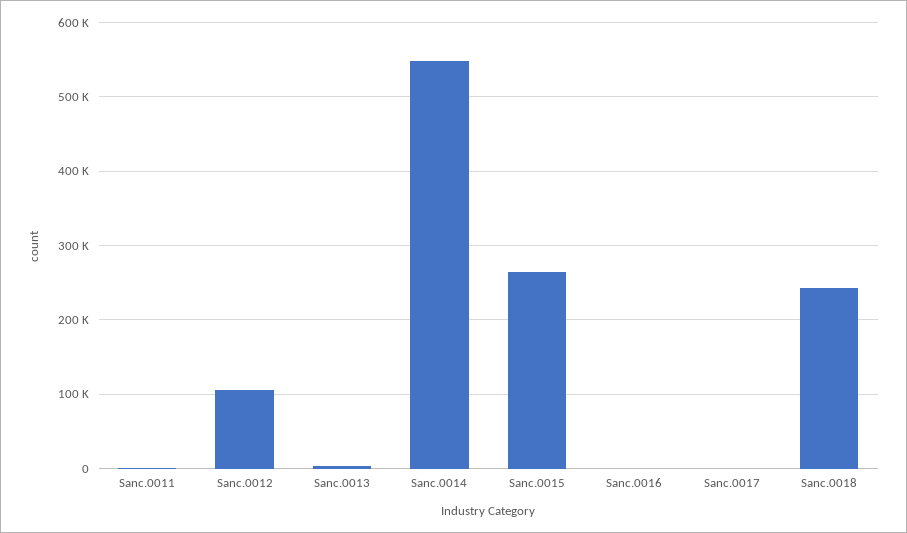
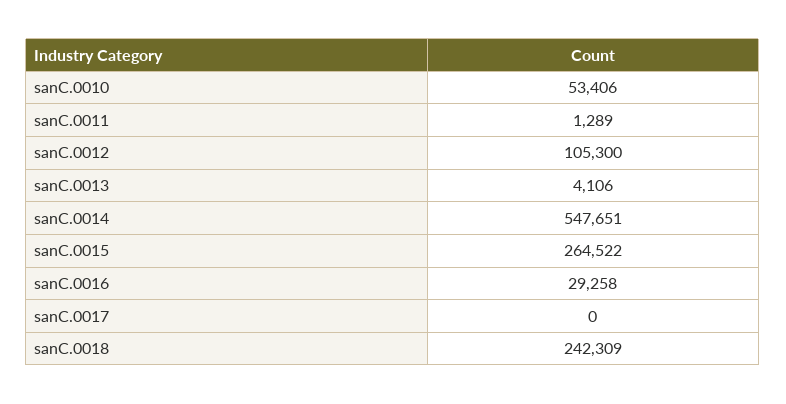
Sanc.0016: 0 -> 29258
sanC.0010: none -> 53406

